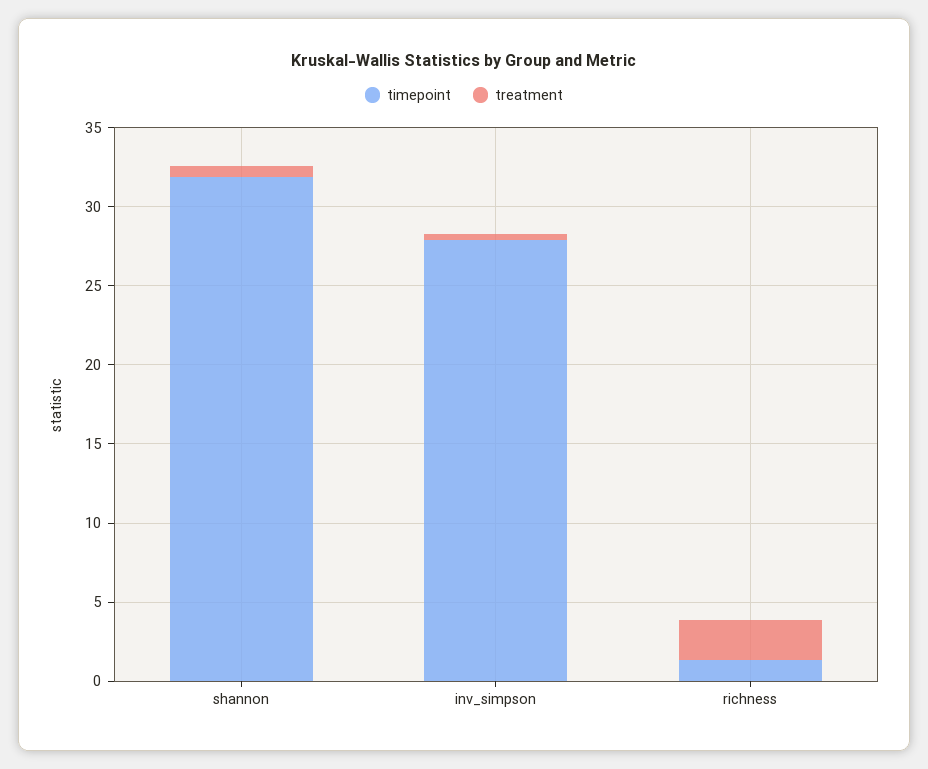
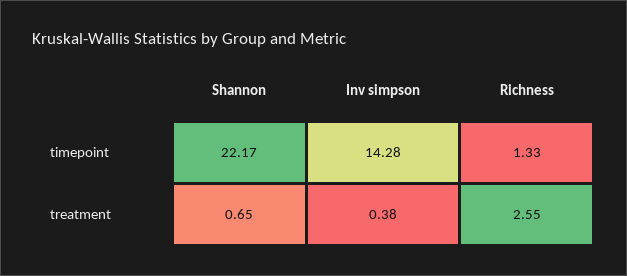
timepoint, shannon: 32 -> 22.17
timepoint, inv_simpson: 28 -> 14.28

